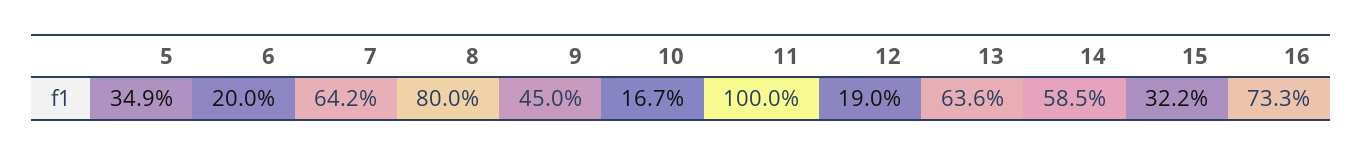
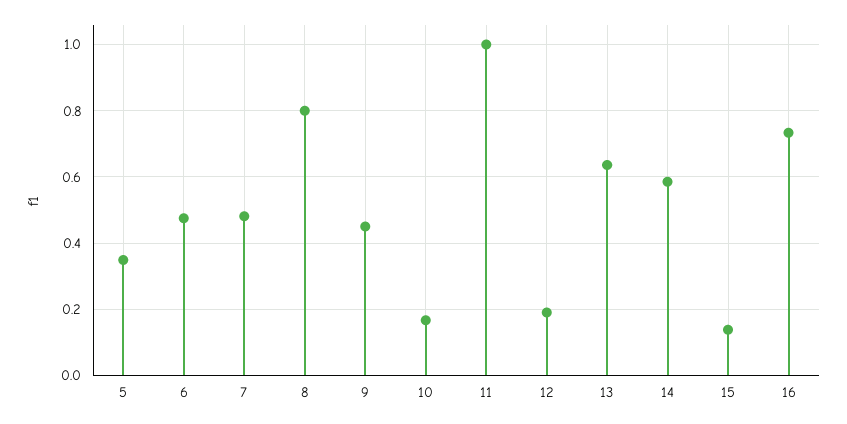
6: 0.2 -> 0.48
7: 0.642 -> 0.48
15: 0.322 -> 0.14

